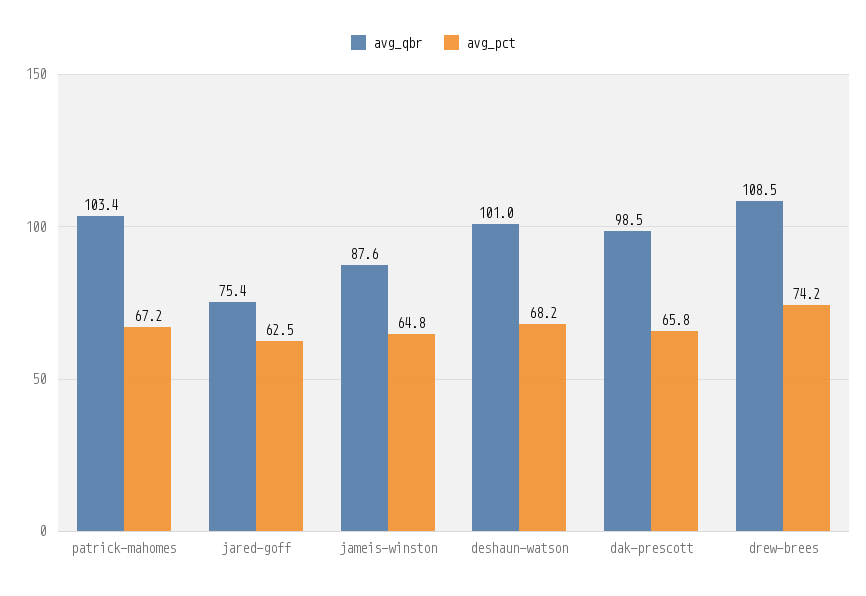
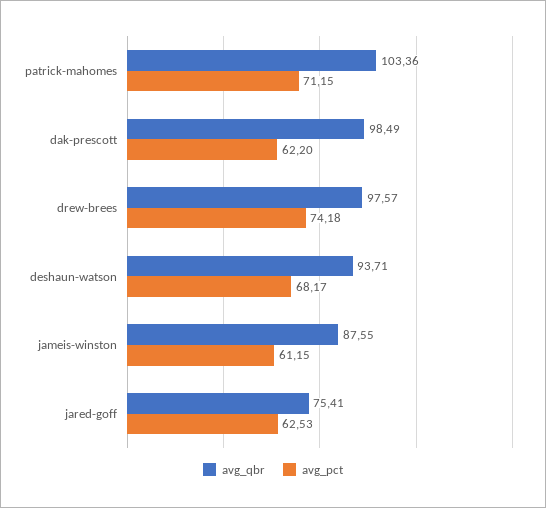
avg_pct, patrick-mahomes: 67.2 -> 71.15
avg_pct, jameis-winston: 64.8 -> 61.15
avg_qbr, deshaun-watson: 101 -> 93.71
avg_pct, dak-prescott: 65.8 -> 62.2
avg_qbr, drew-brees: 108.5 -> 97.57

